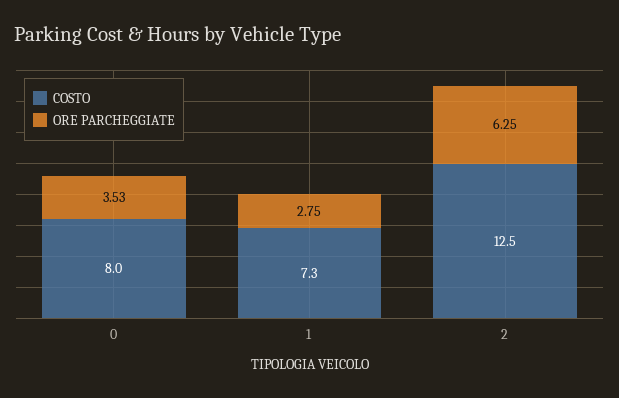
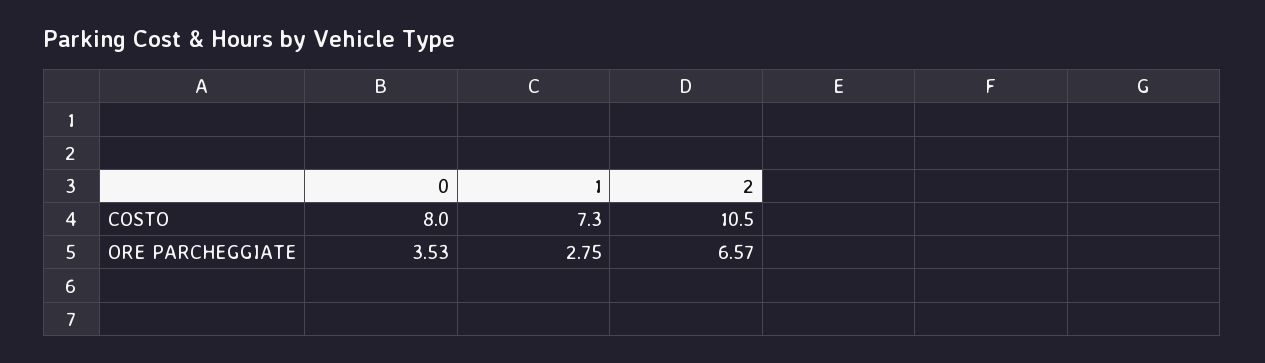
COSTO, 2: 12.5 -> 10.5
ORE PARCHEGGIATE, 2: 6.25 -> 6.57

